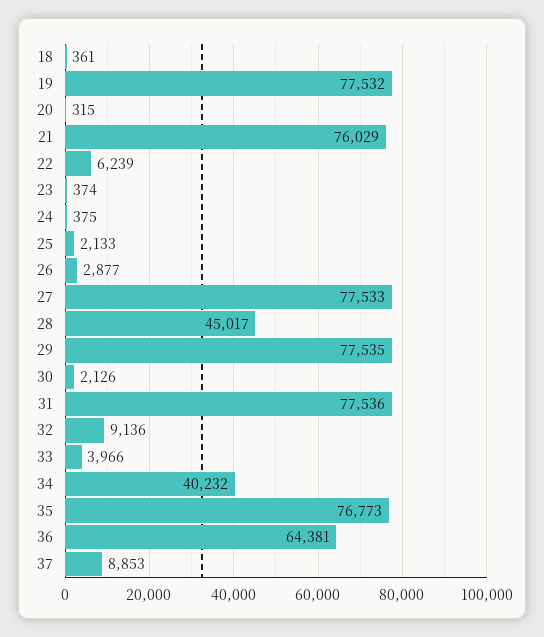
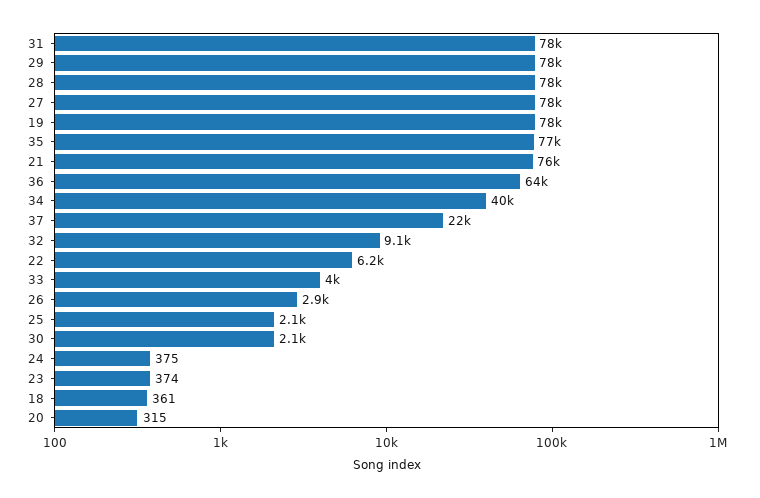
28: 45017 -> 78000
37: 8853 -> 22000

